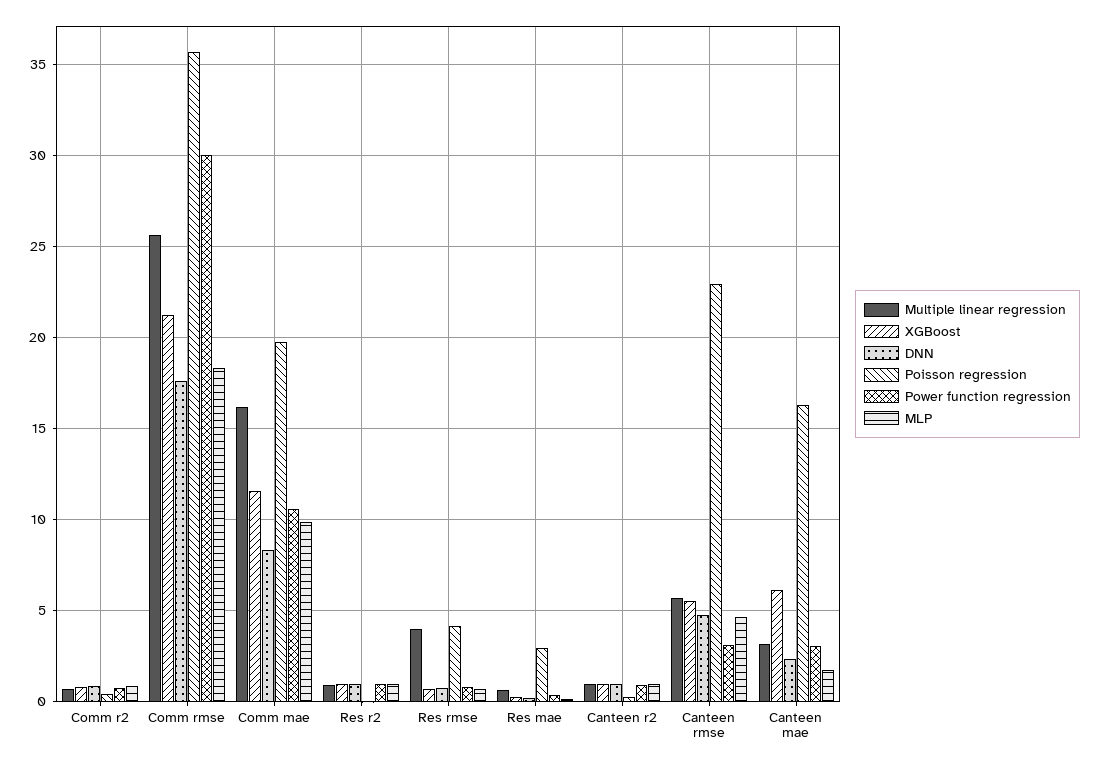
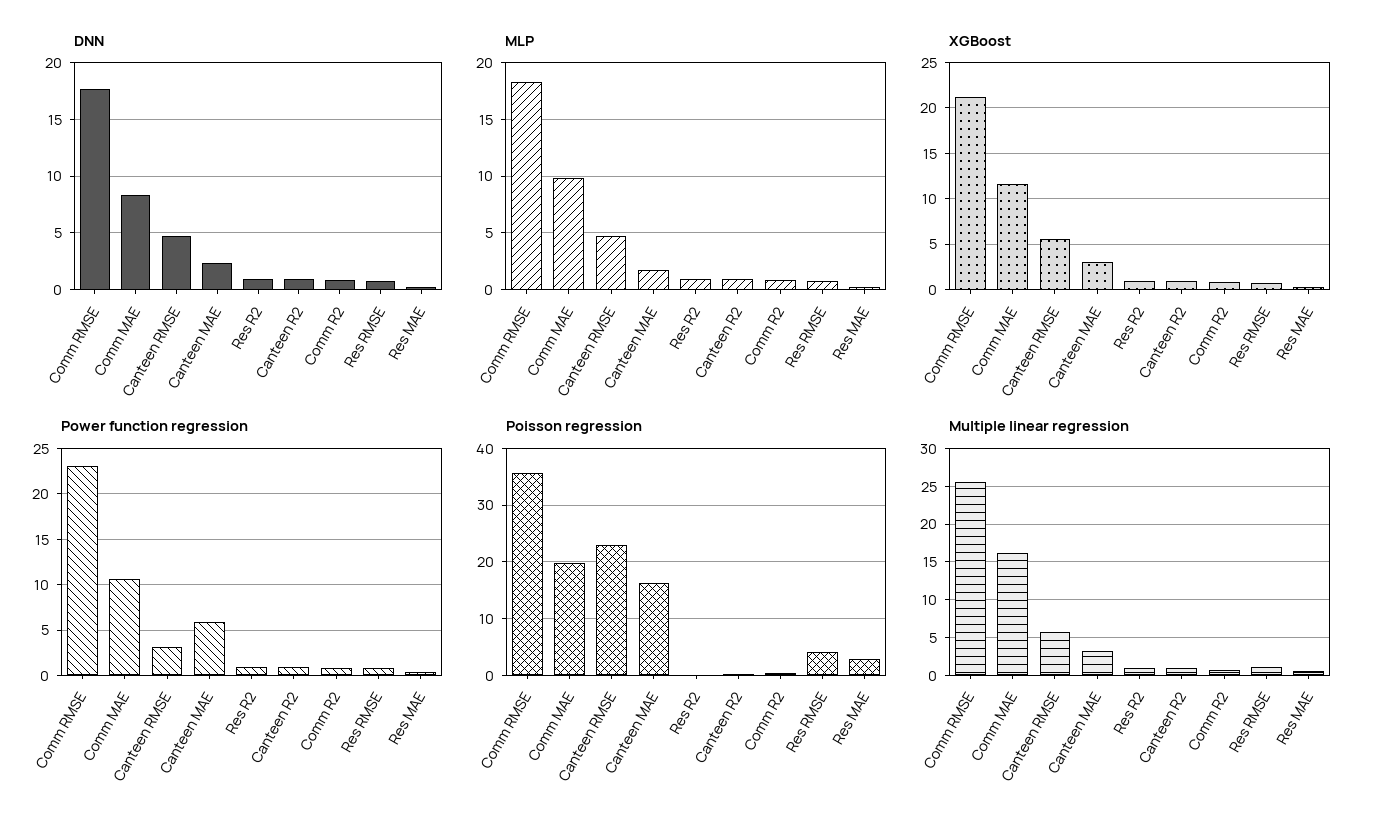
Power function regression, Comm rmse: 30 -> 23
Multiple linear regression, Res rmse: 4 -> 1
XGBoost, Canteen mae: 6 -> 3
Power function regression, Canteen mae: 3 -> 6

